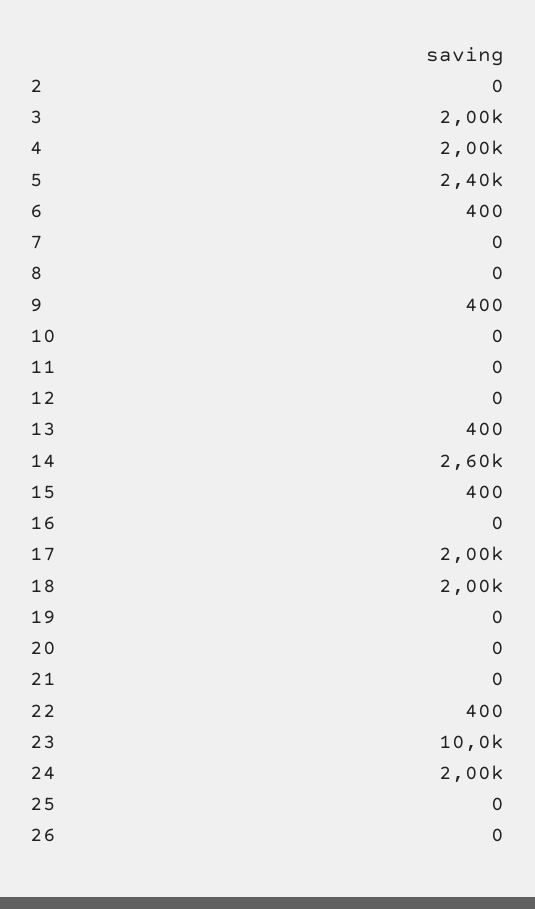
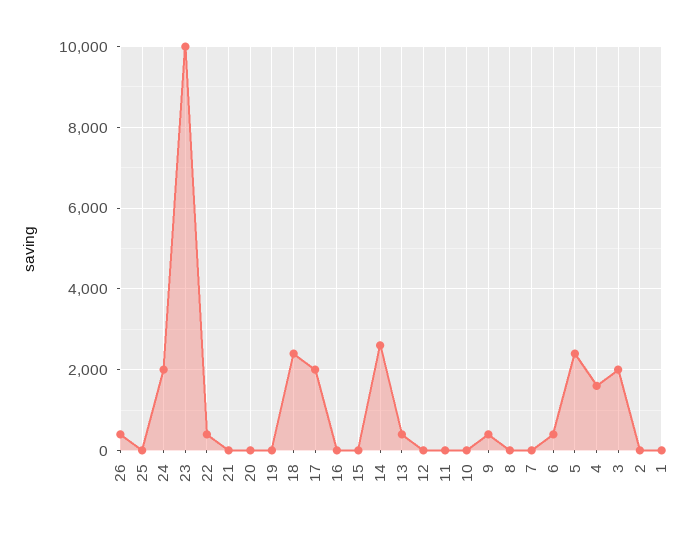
4: 2000 -> 1600
15: 400 -> 0
18: 2000 -> 2400
26: 0 -> 400
1: none -> 0

